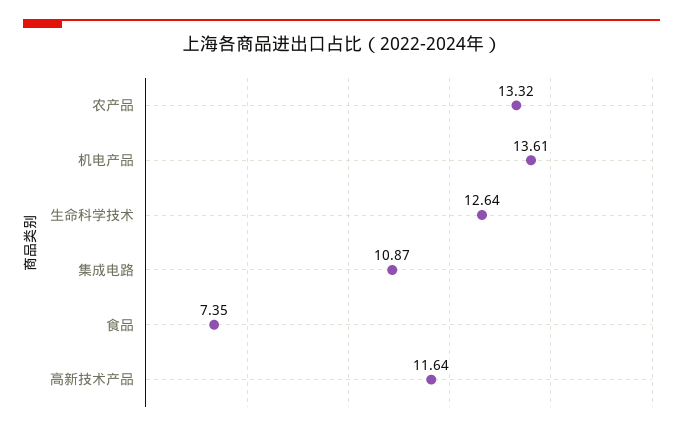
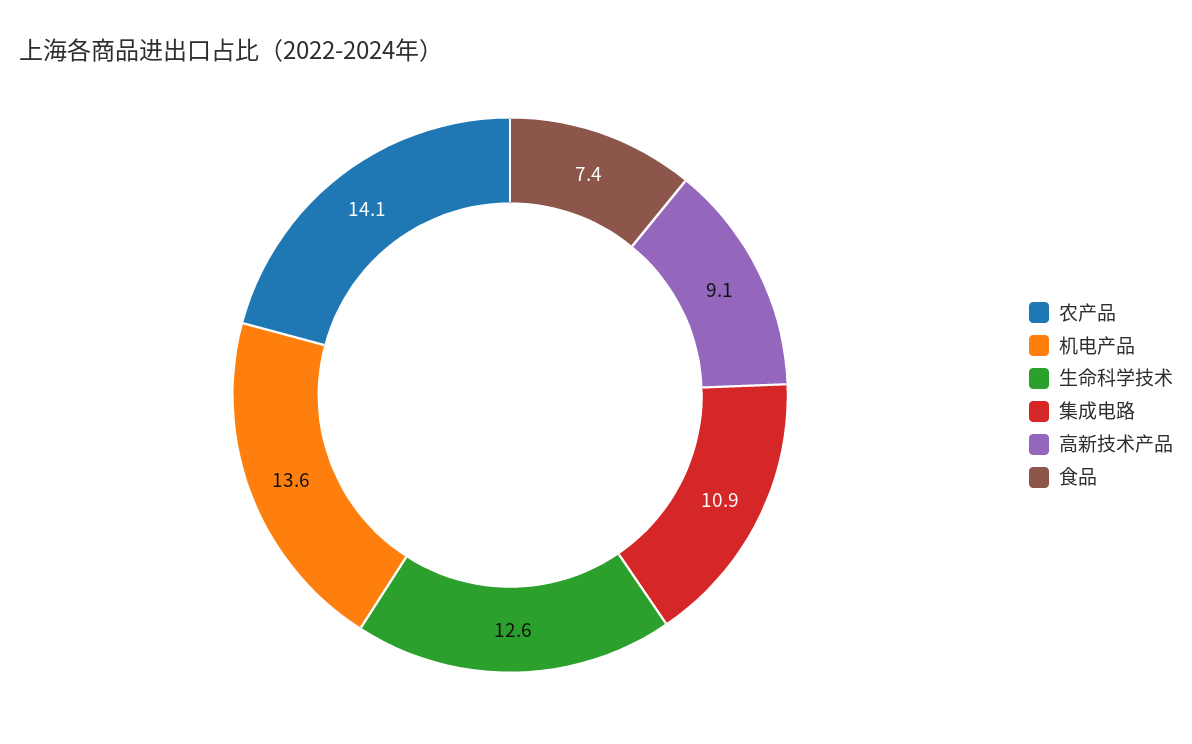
农产品: 13.32 -> 14.1
高新技术产品: 11.64 -> 9.1

